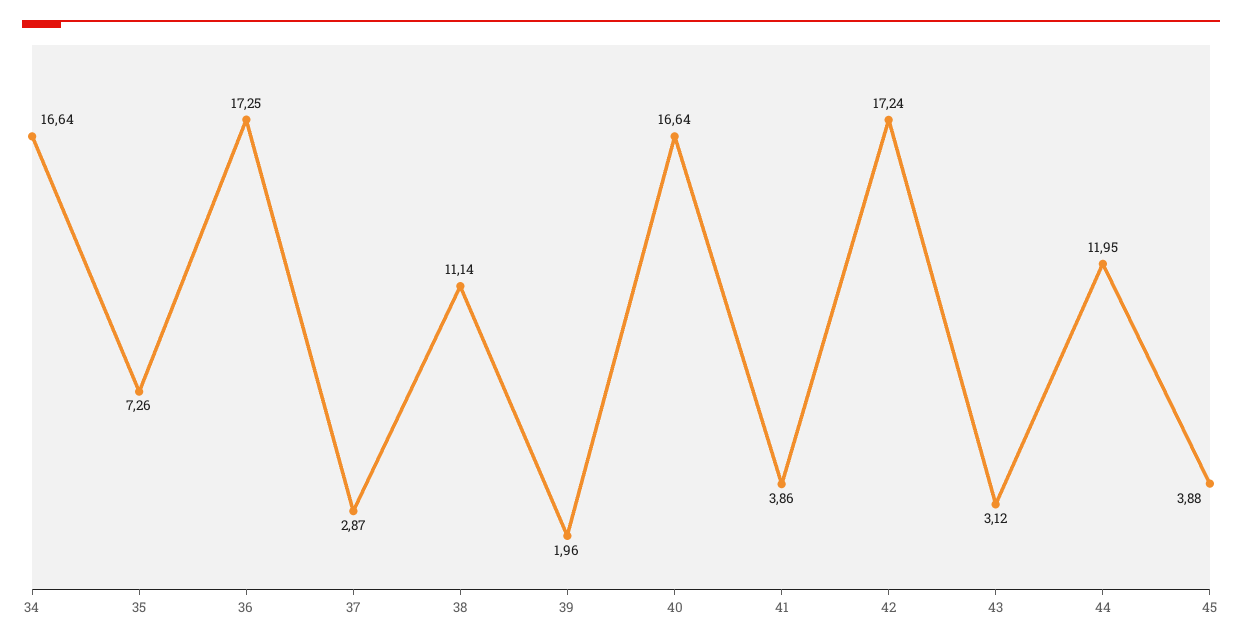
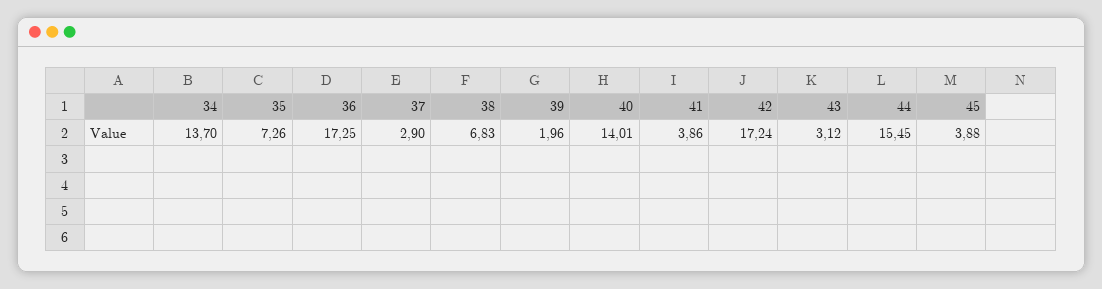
34: 16.64 -> 13.7
37: 2.87 -> 2.9
38: 11.14 -> 6.83
40: 16.64 -> 14.01
44: 11.95 -> 15.45

